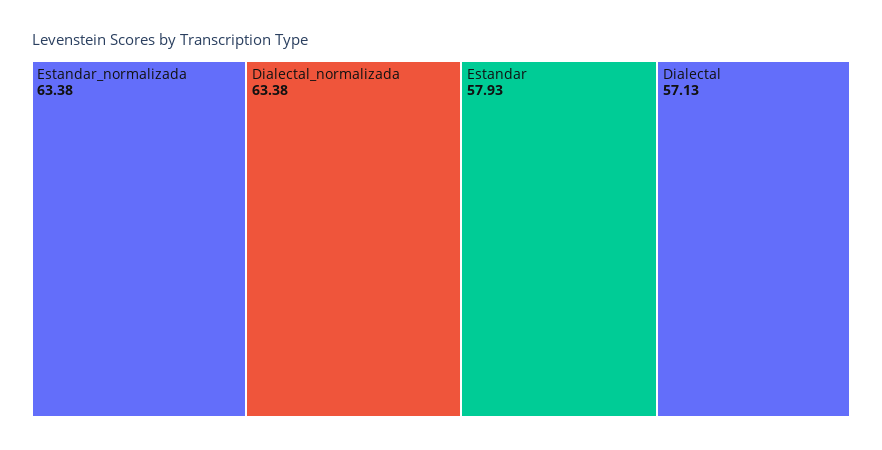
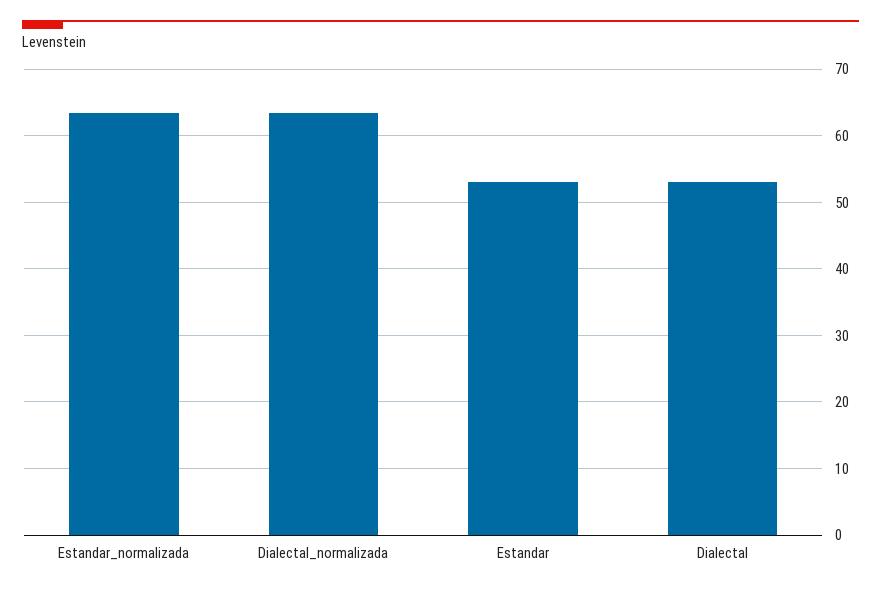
Estandar: 57.93 -> 53
Dialectal: 57.13 -> 53

